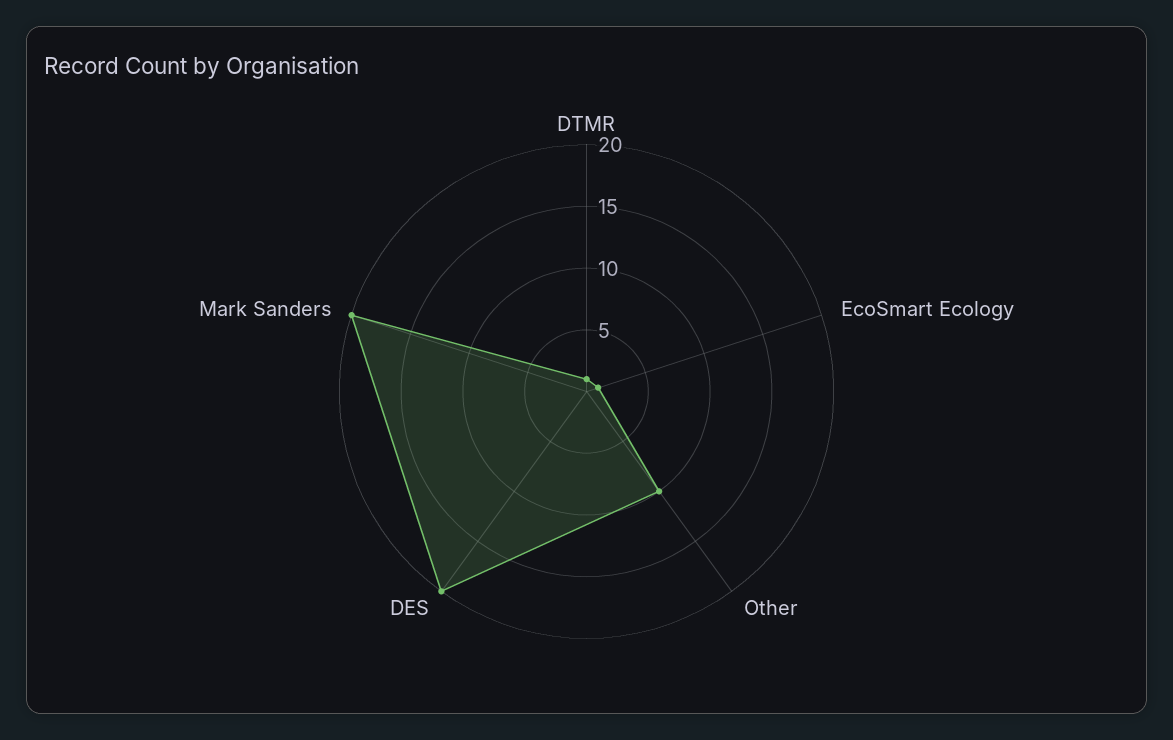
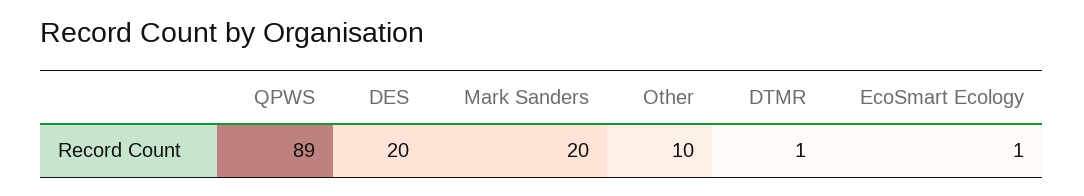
QPWS: none -> 89

